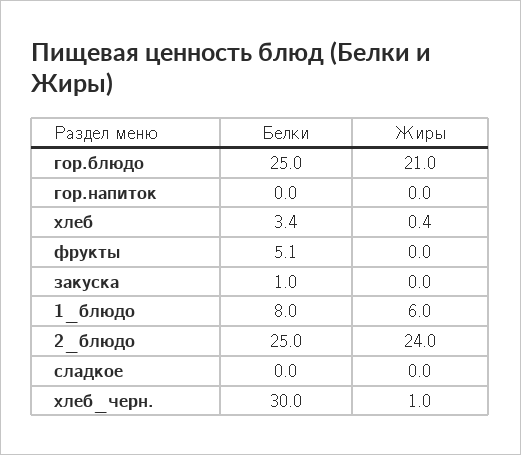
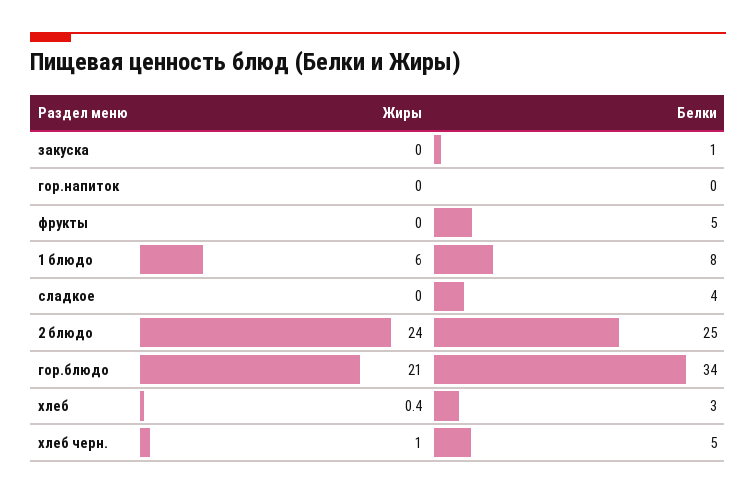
Белки, гор.блюдо: 25 -> 34
Белки, сладкое: 0 -> 4
Белки, хлеб_черн.: 30 -> 5

